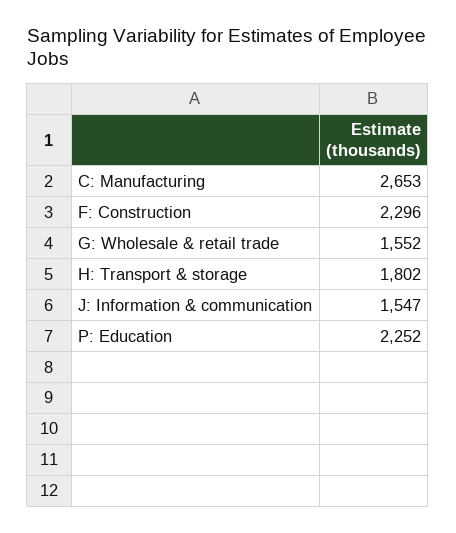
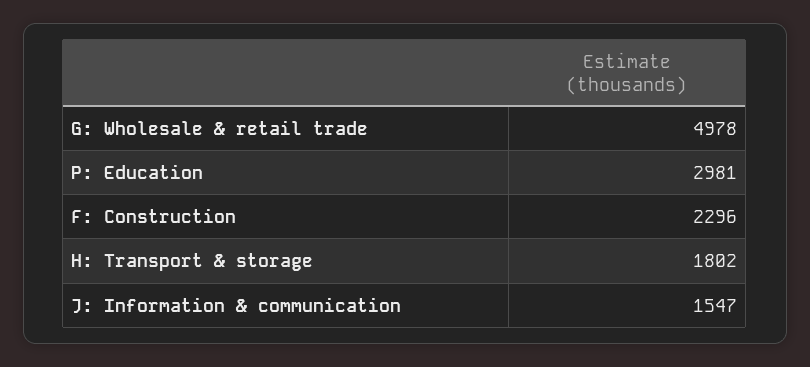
C: Manufacturing: 2653 -> none
G: Wholesale & retail trade: 1552 -> 4978
P: Education: 2252 -> 2981

